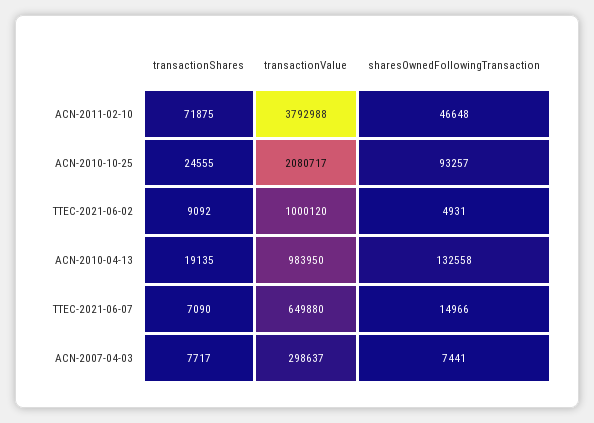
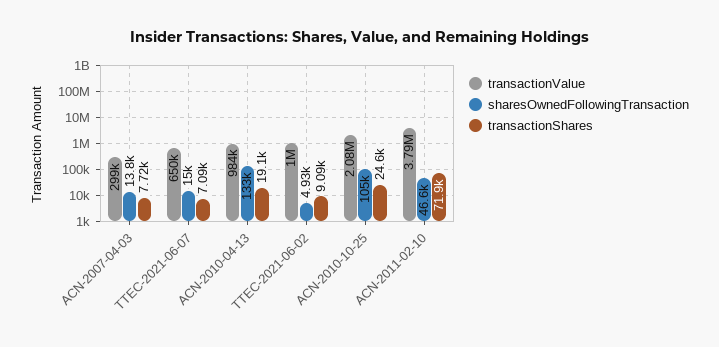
sharesOwnedFollowingTransaction, ACN-2010-10-25: 93257 -> 105000
sharesOwnedFollowingTransaction, ACN-2007-04-03: 7441 -> 13800

